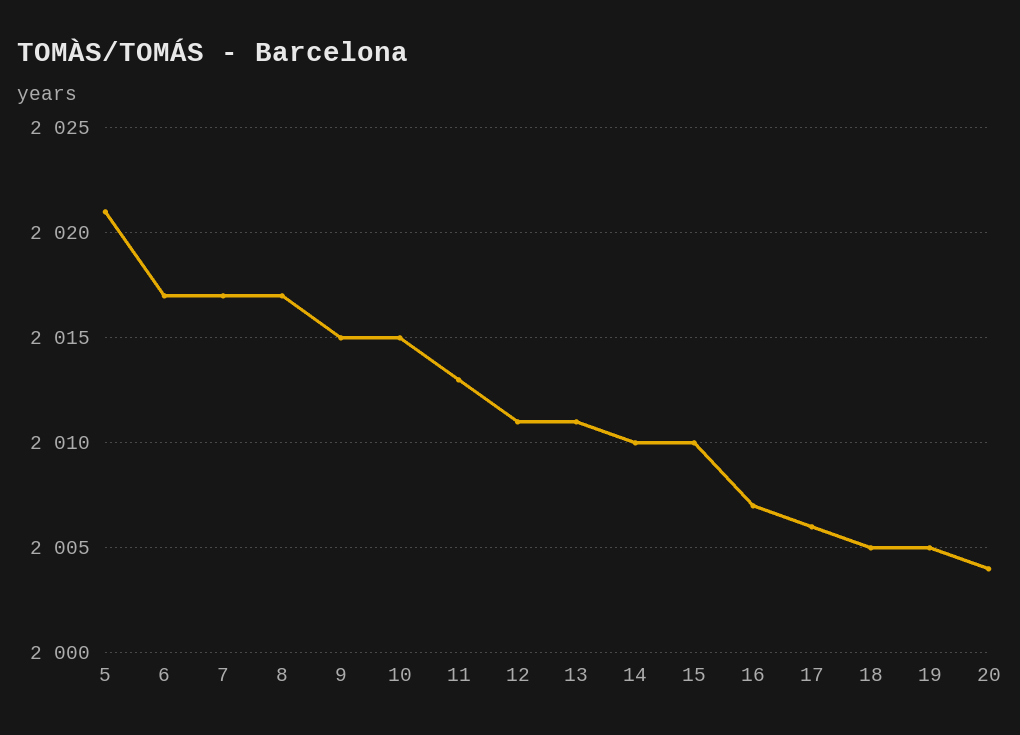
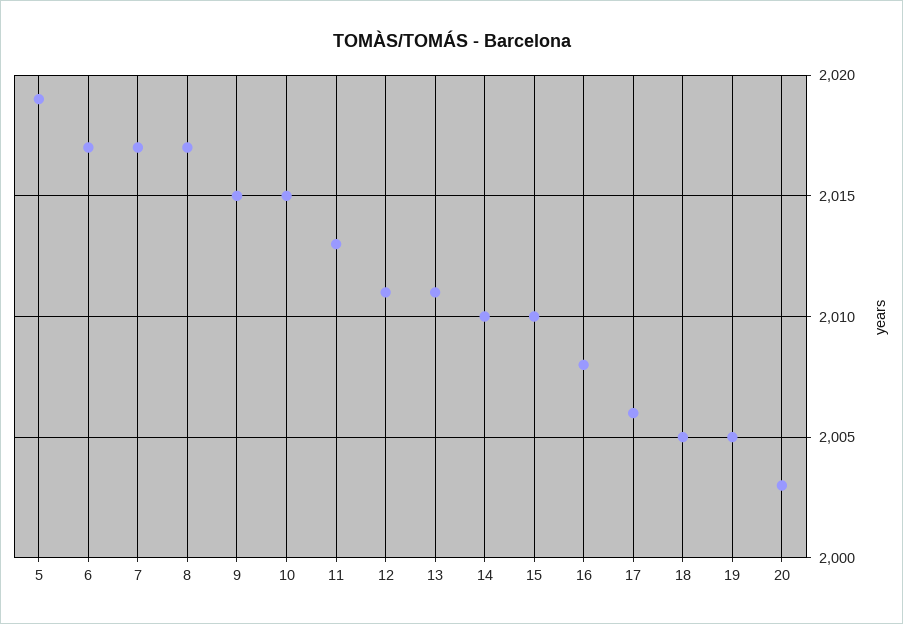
5: 2021 -> 2019
16: 2007 -> 2008
20: 2004 -> 2003

